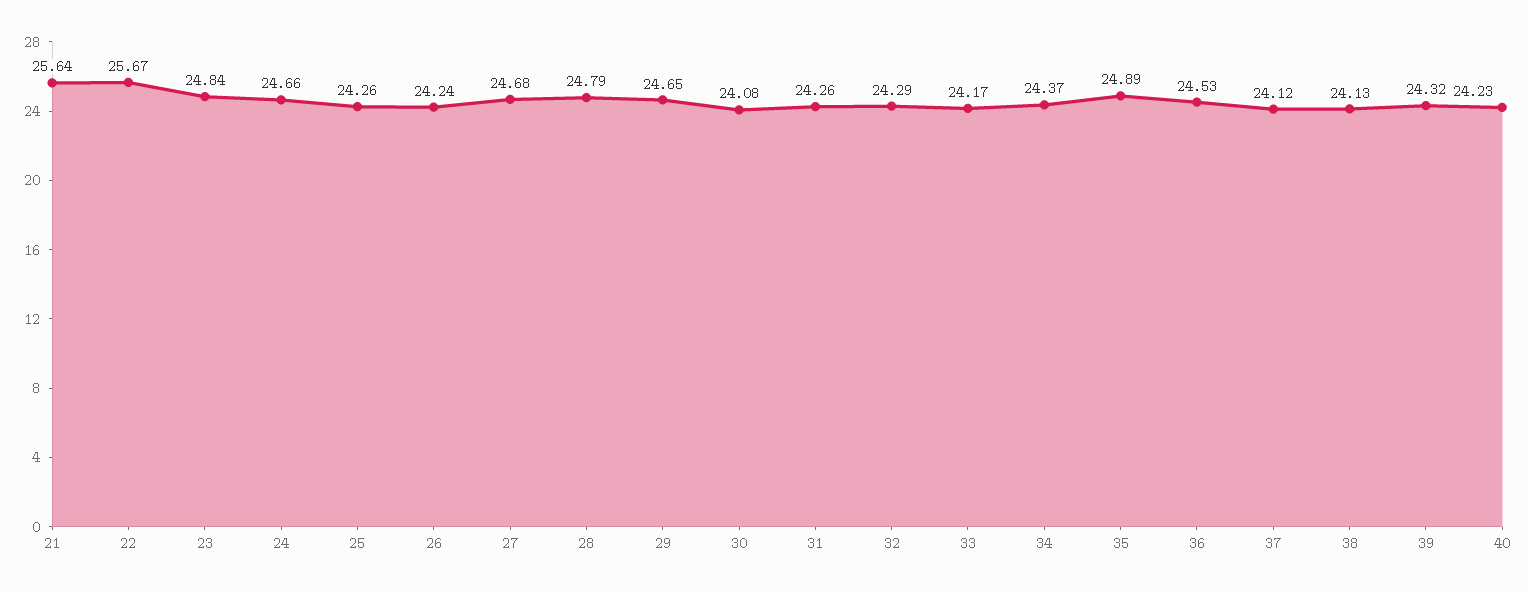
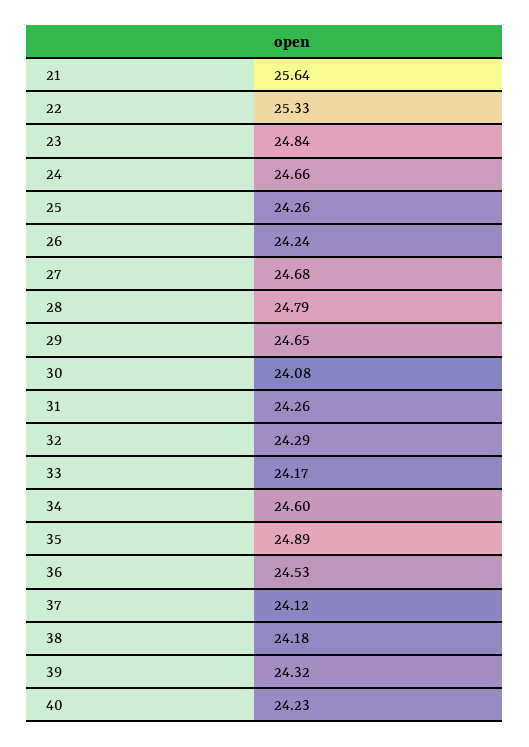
22: 25.67 -> 25.33
34: 24.37 -> 24.6
38: 24.13 -> 24.18

